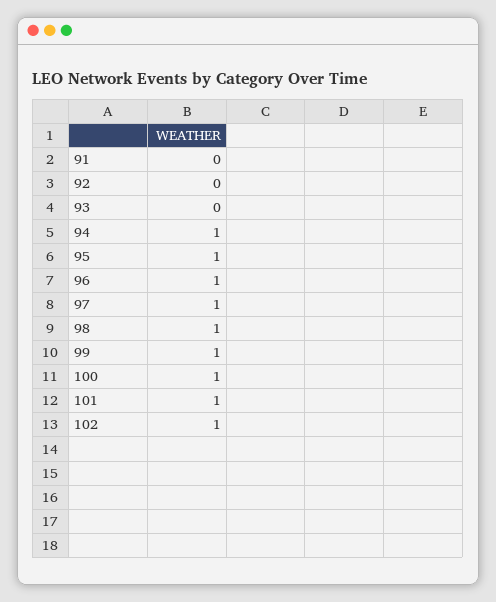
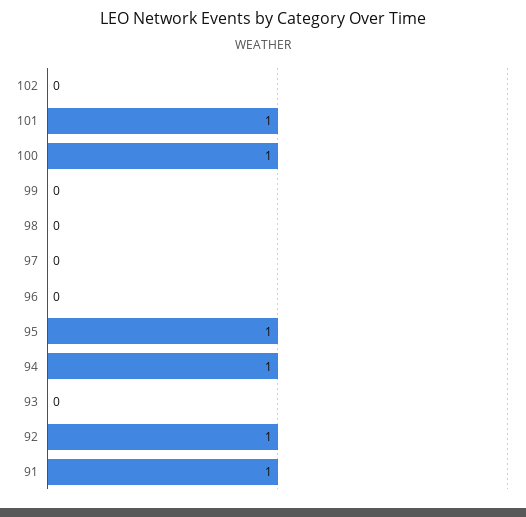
91: 0 -> 1
92: 0 -> 1
96: 1 -> 0
97: 1 -> 0
98: 1 -> 0
99: 1 -> 0
102: 1 -> 0

